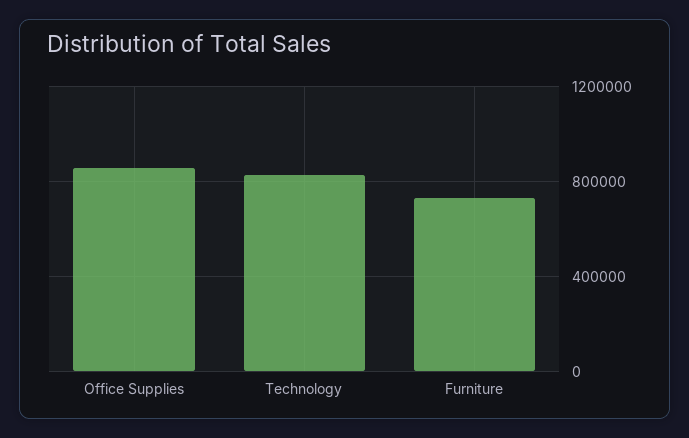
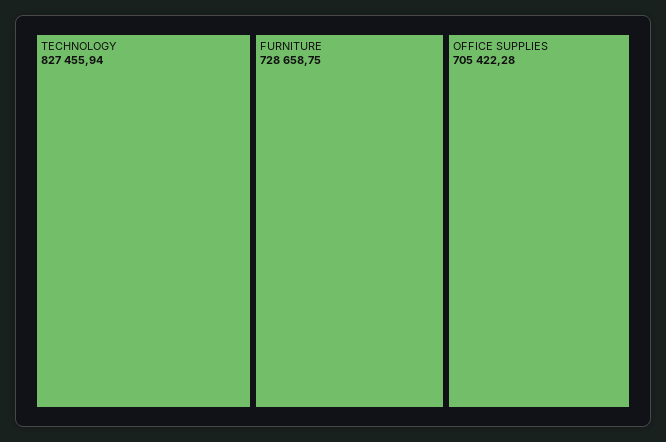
Office Supplies: 850000 -> 705422.28

